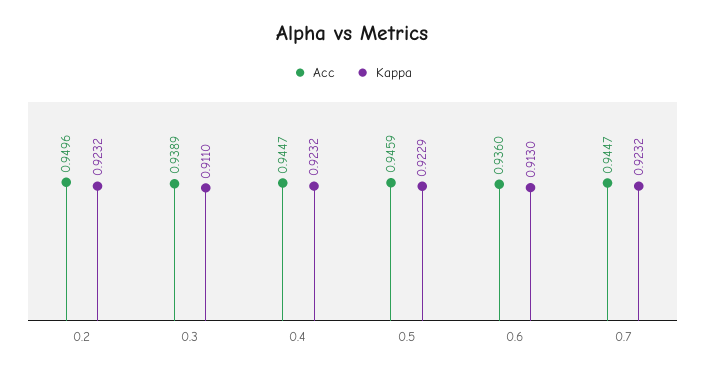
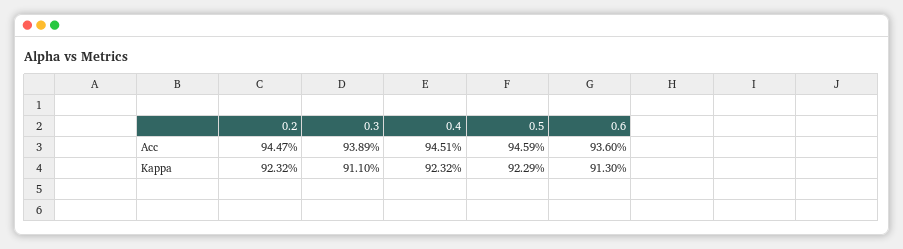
Acc, 0.2: 0.9496 -> 0.9447
Acc, 0.4: 0.9447 -> 0.9451
Acc, 0.7: 0.9447 -> none
Kappa, 0.7: 0.9232 -> none

